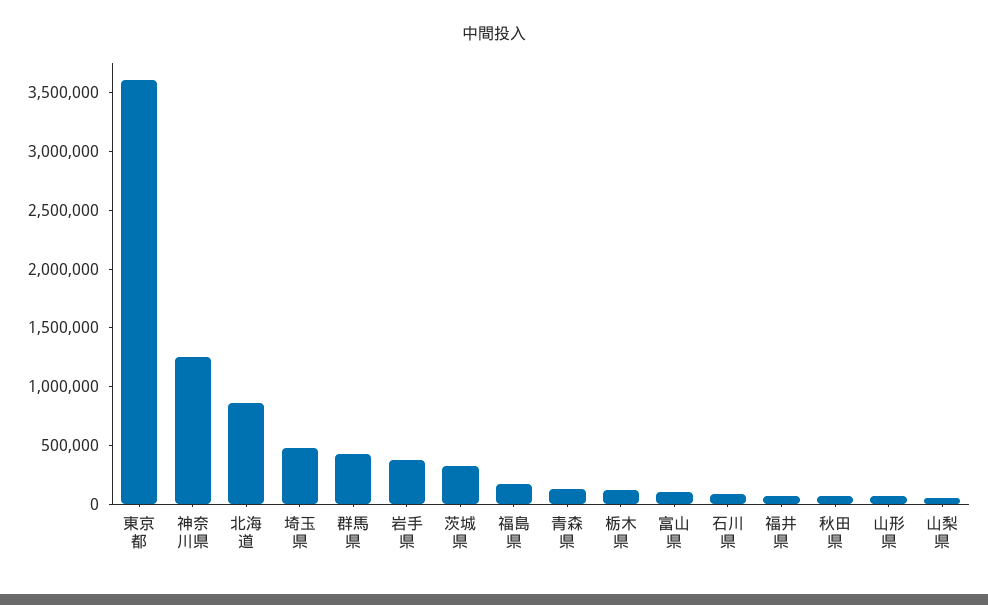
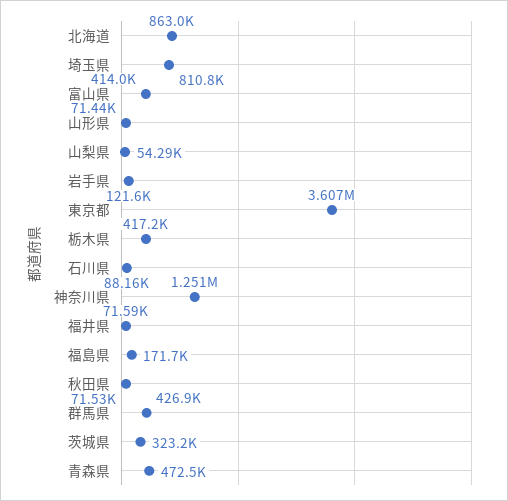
埼玉県: 500000 -> 810800
岩手県: 400000 -> 121600
青森県: 100000 -> 472500
栃木県: 100000 -> 417200
富山県: 100000 -> 414000

